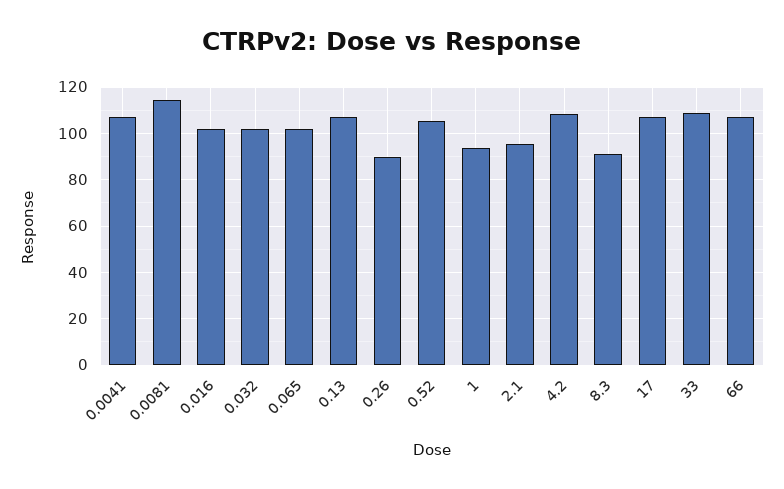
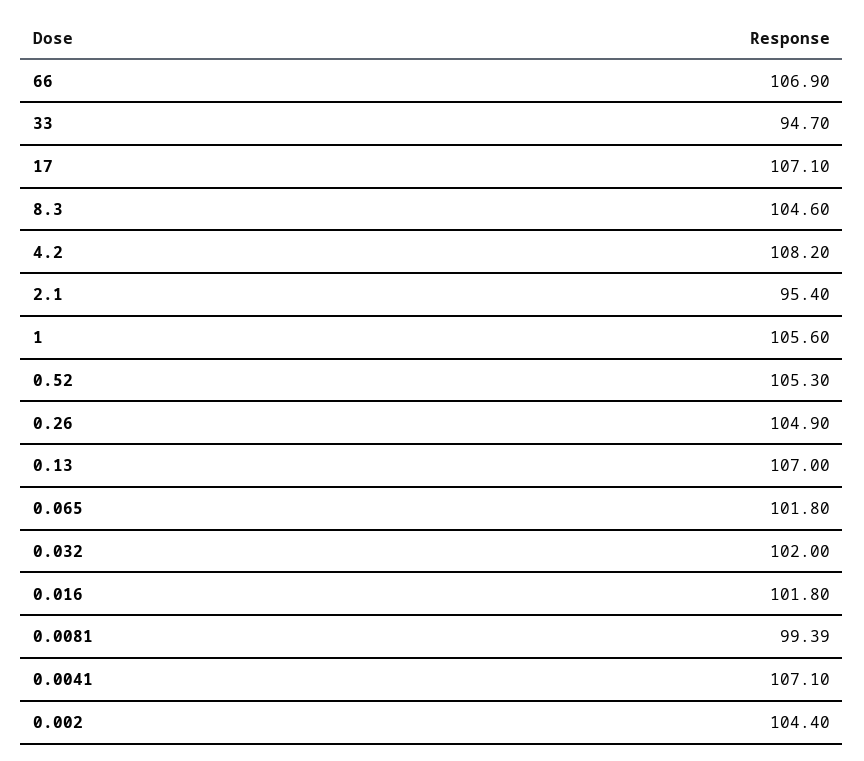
0.0081: 115 -> 99.39
0.26: 90 -> 104.9
1: 95 -> 105.6
8.3: 90 -> 104.6
33: 110 -> 94.7
0.002: none -> 104.4

